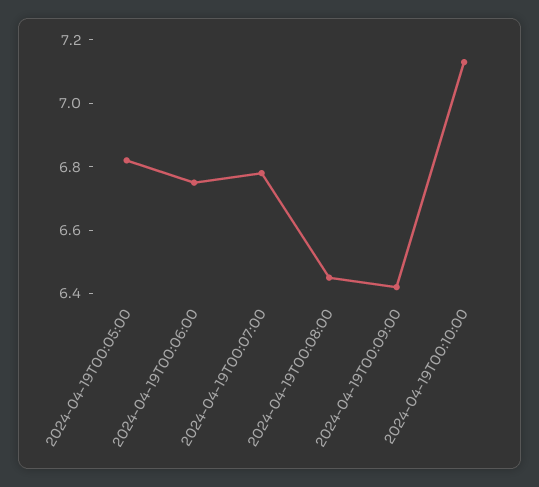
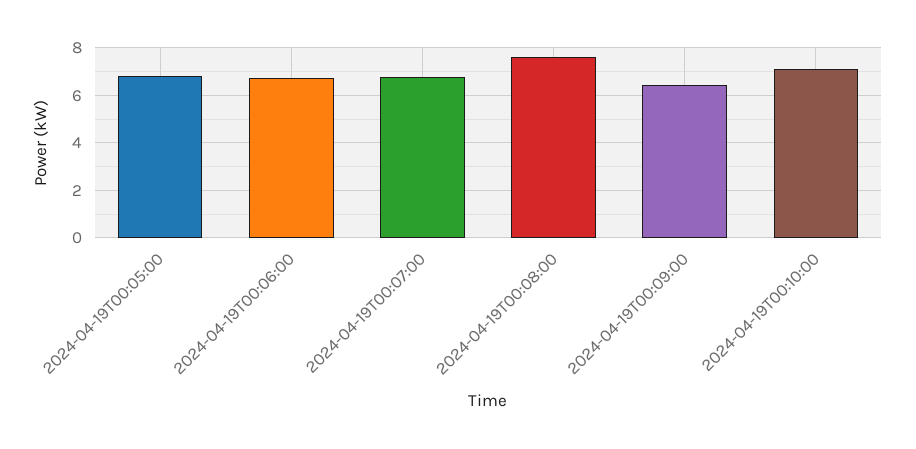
2024-04-19T00:08:00: 6.45 -> 7.5

